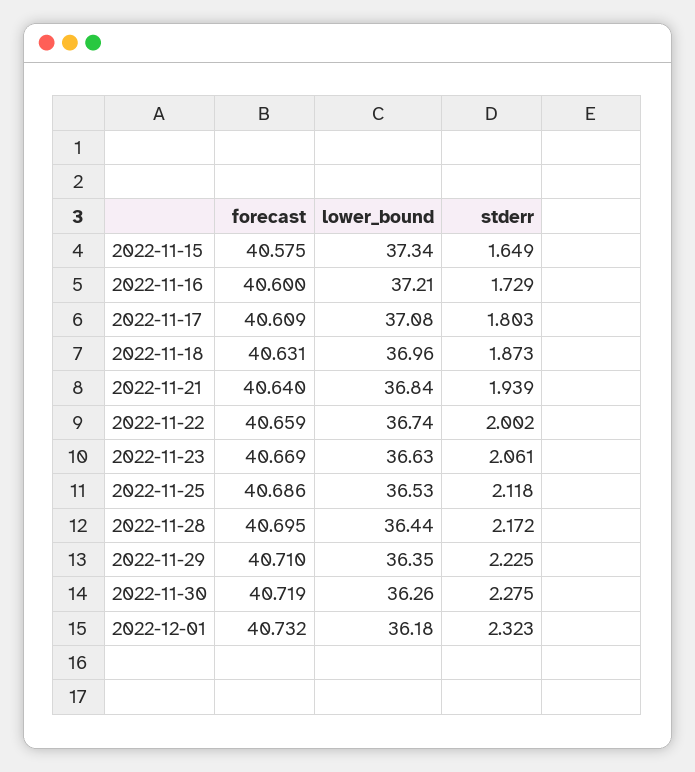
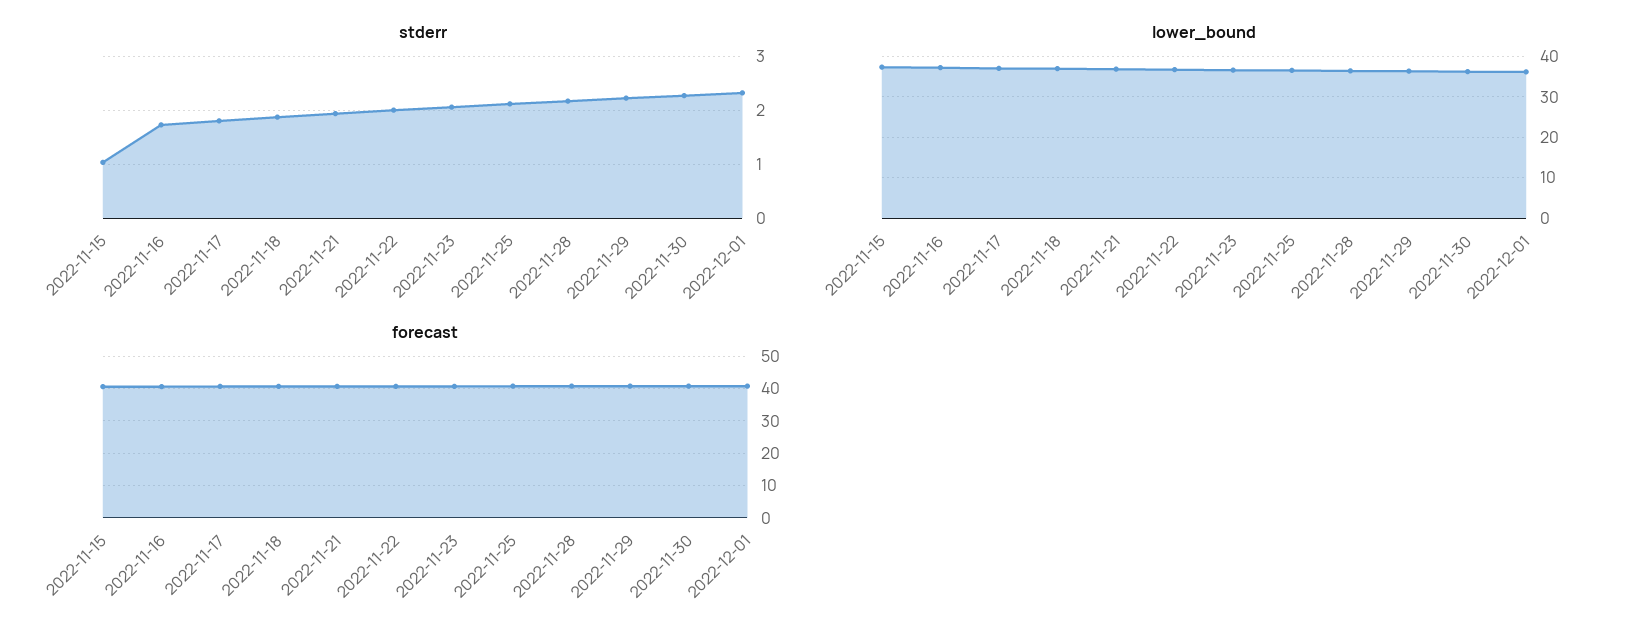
stderr, 2022-11-15: 1.649 -> 1

